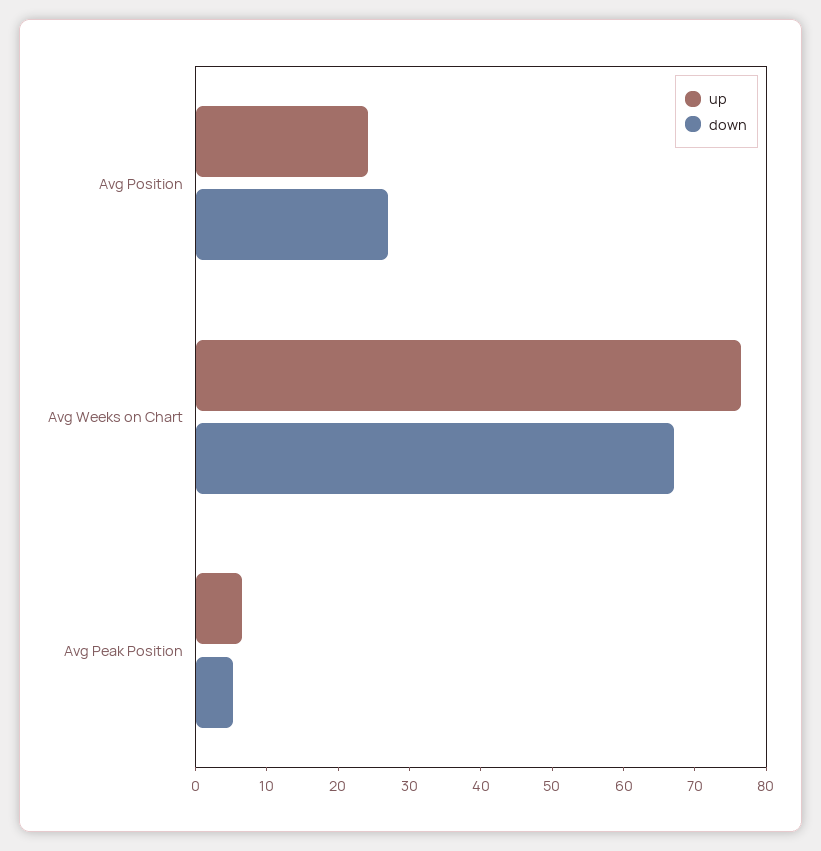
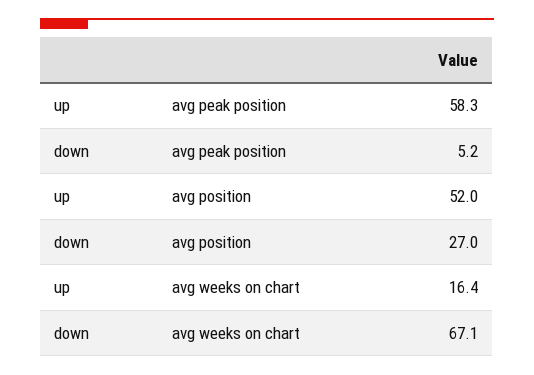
up, Avg Position: 24 -> 52
up, Avg Weeks on Chart: 76 -> 16.4
up, Avg Peak Position: 6 -> 58.3

